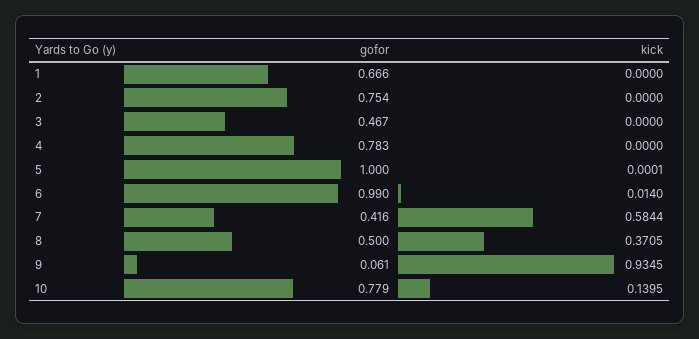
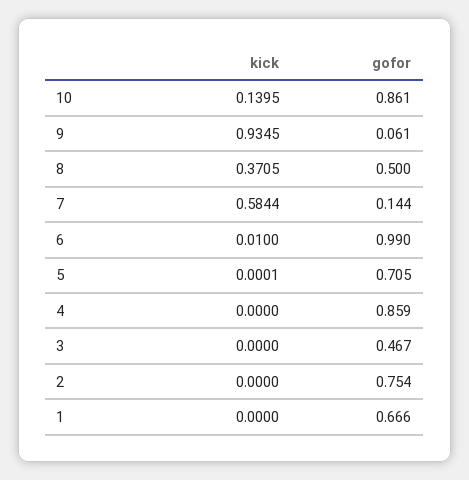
gofor, 4: 0.783 -> 0.859
gofor, 5: 1 -> 0.705
kick, 6: 0.014 -> 0.01
gofor, 7: 0.416 -> 0.144
gofor, 10: 0.779 -> 0.861

